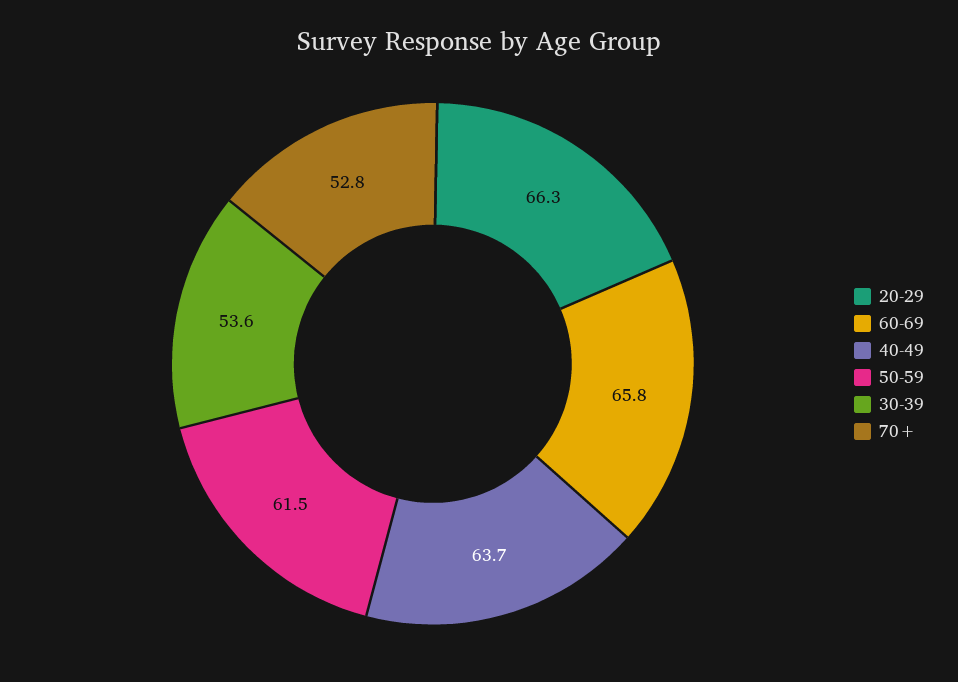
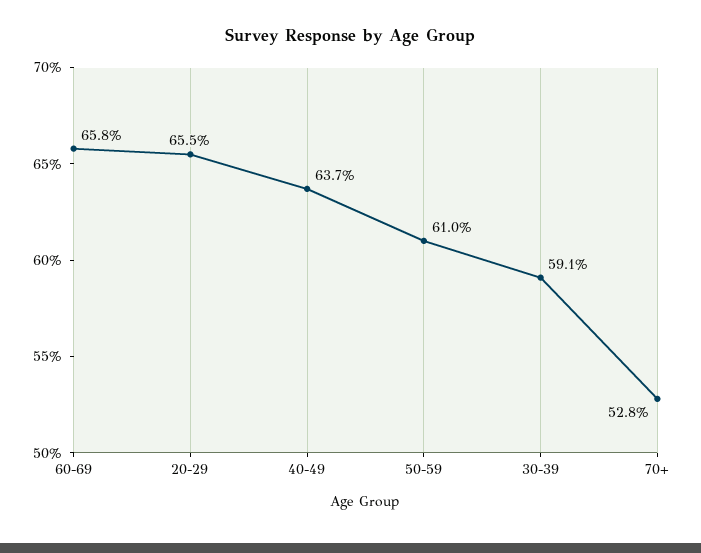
20-29: 66.3 -> 65.5
50-59: 61.5 -> 61
30-39: 53.6 -> 59.1

